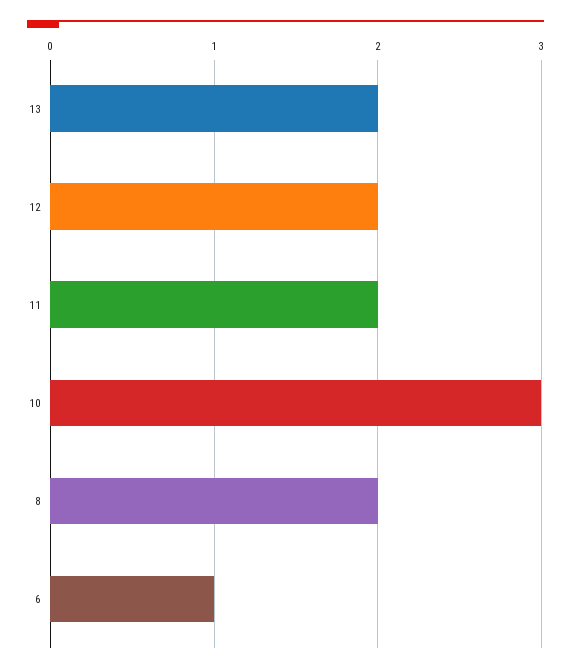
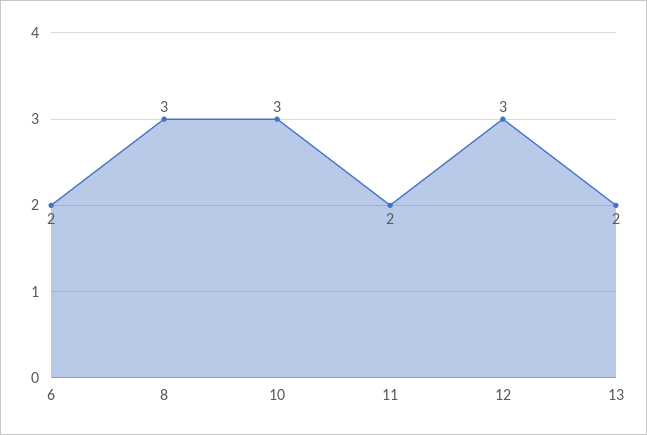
12: 2 -> 3
8: 2 -> 3
6: 1 -> 2

